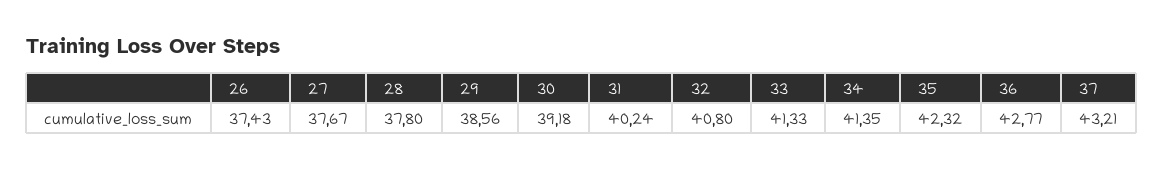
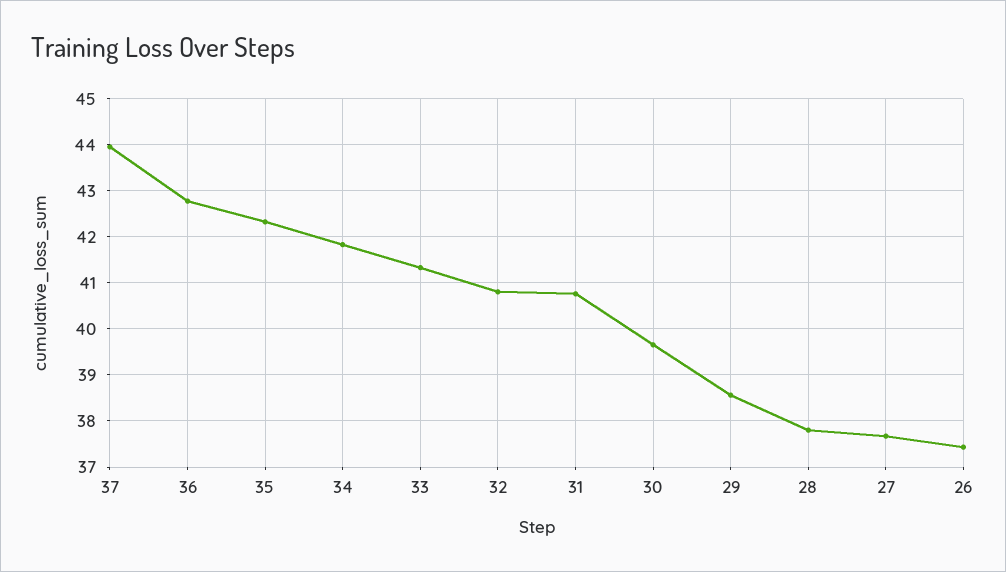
30: 39.18 -> 39.6
31: 40.24 -> 40.8
34: 41.35 -> 41.8
37: 43.21 -> 44

